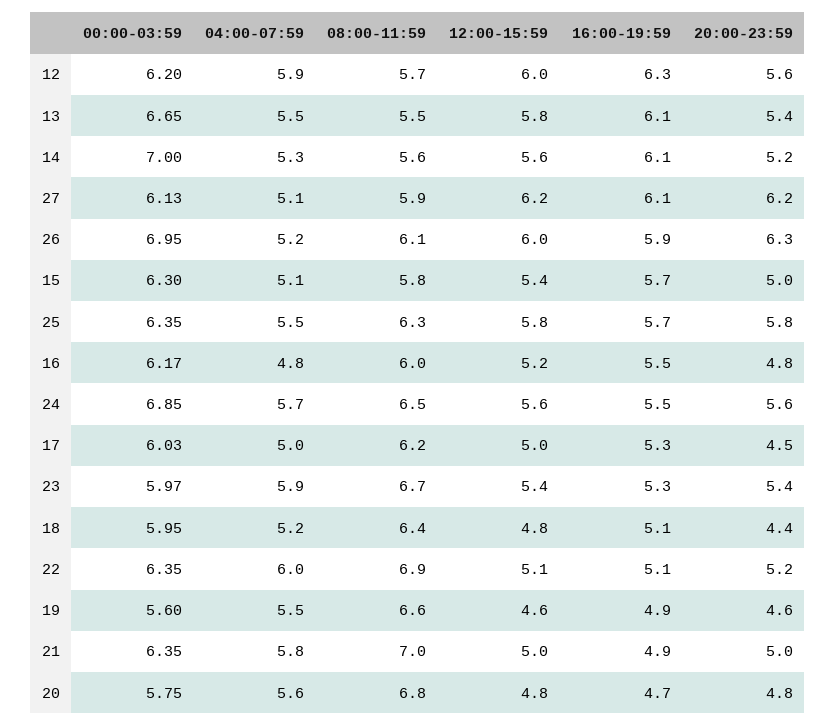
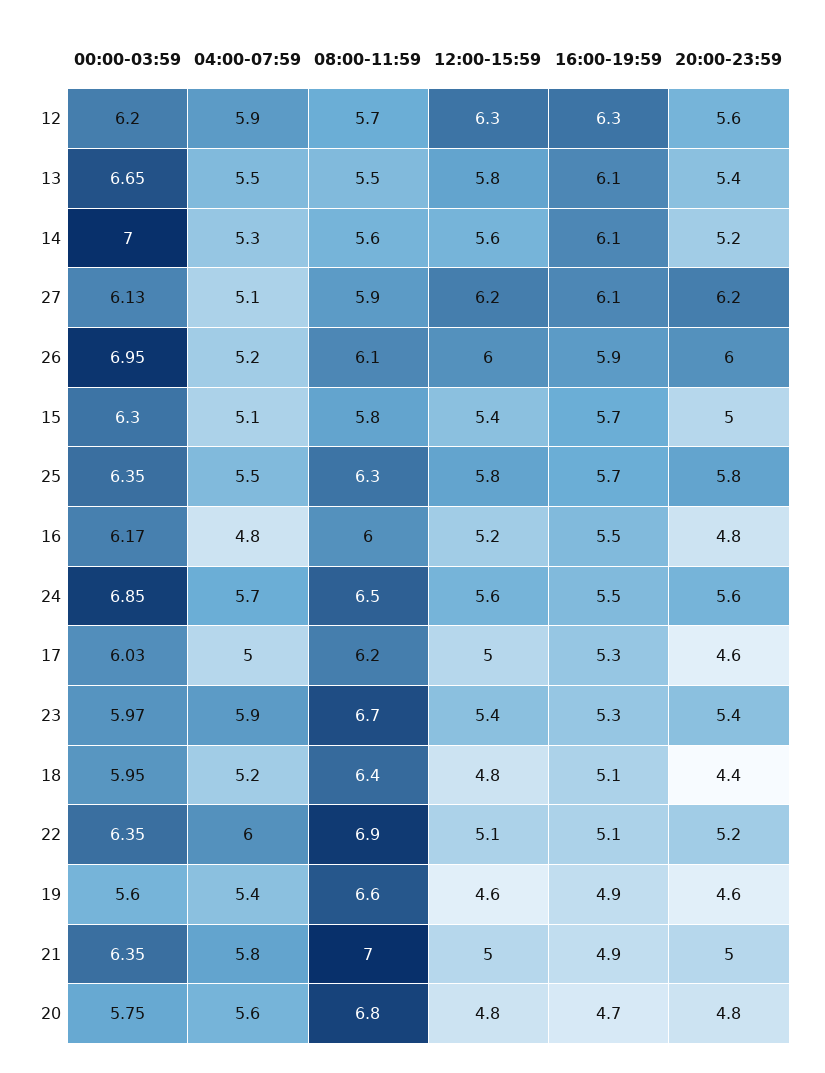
12:00-15:59, 12: 6 -> 6.3
20:00-23:59, 26: 6.3 -> 6
20:00-23:59, 17: 4.5 -> 4.6
04:00-07:59, 19: 5.5 -> 5.4

